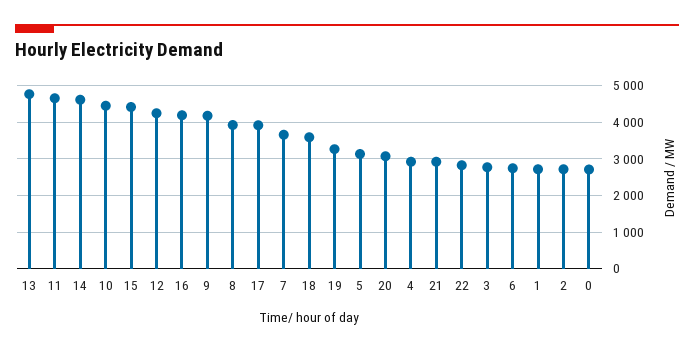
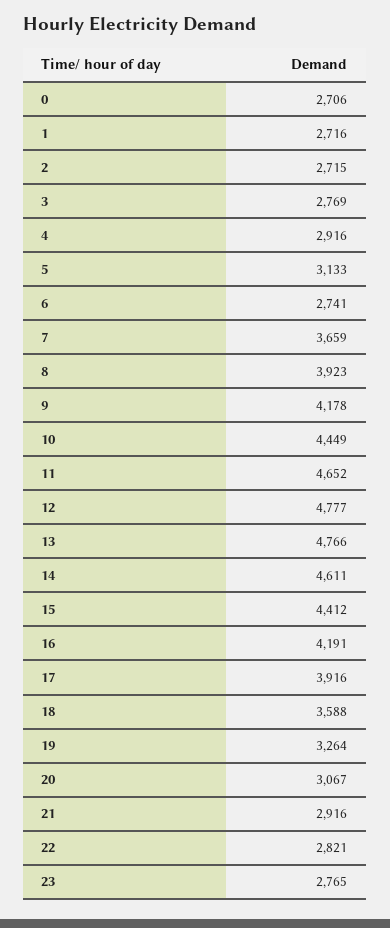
12: 4200 -> 4777
23: none -> 2765

